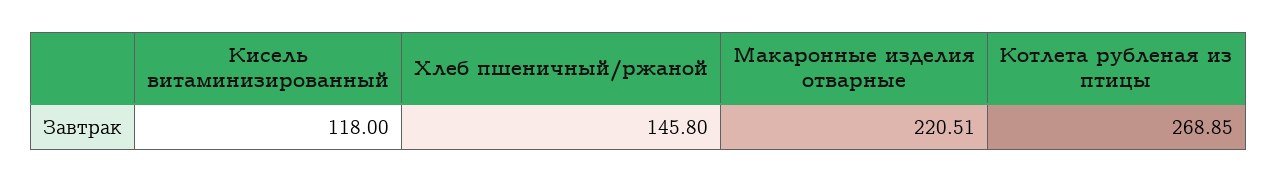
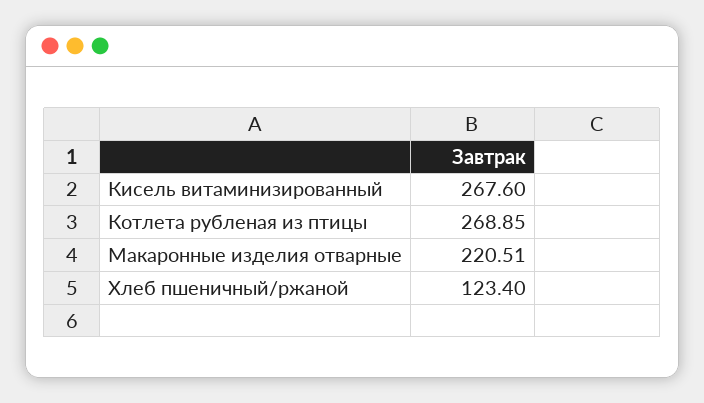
Кисель витаминизированный: 118 -> 267.6
Хлеб пшеничный/ржаной: 145.8 -> 123.4

